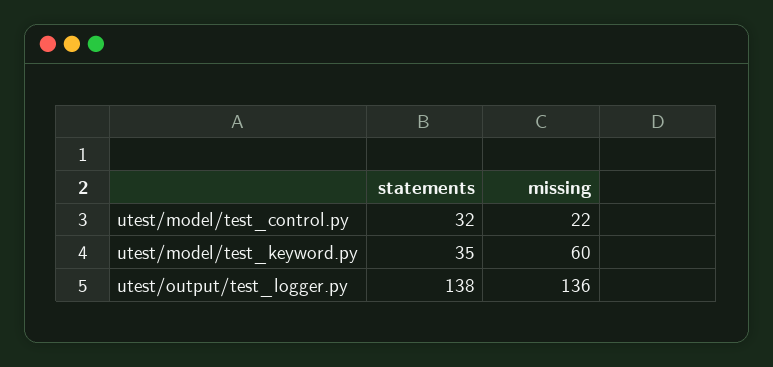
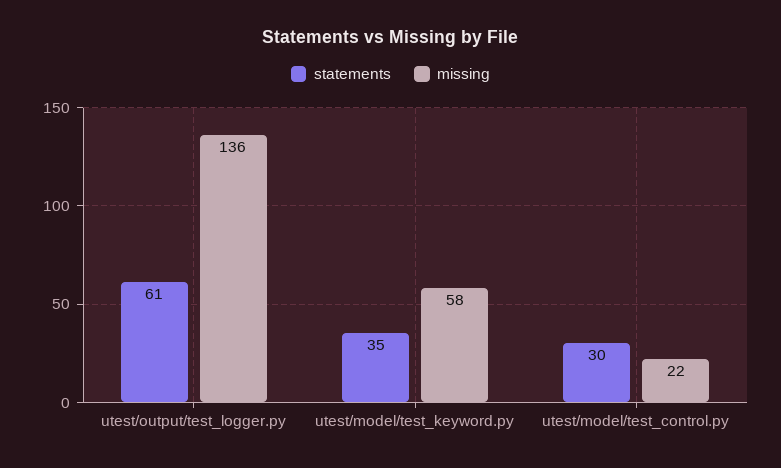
statements, utest/model/test_control.py: 32 -> 30
missing, utest/model/test_keyword.py: 60 -> 58
statements, utest/output/test_logger.py: 138 -> 61

